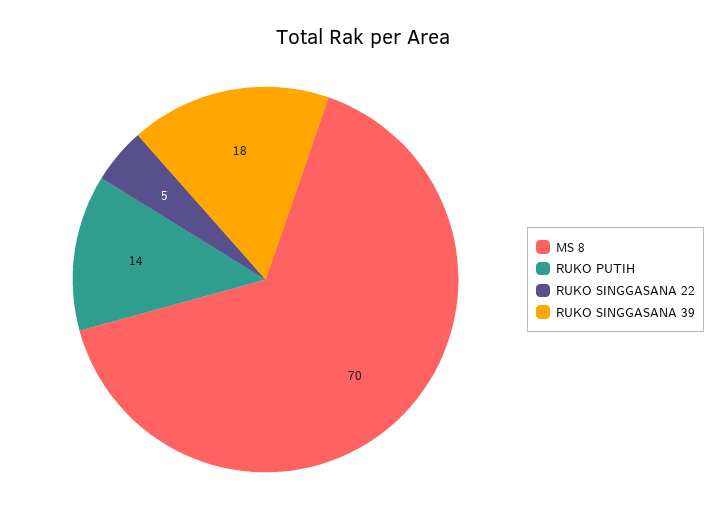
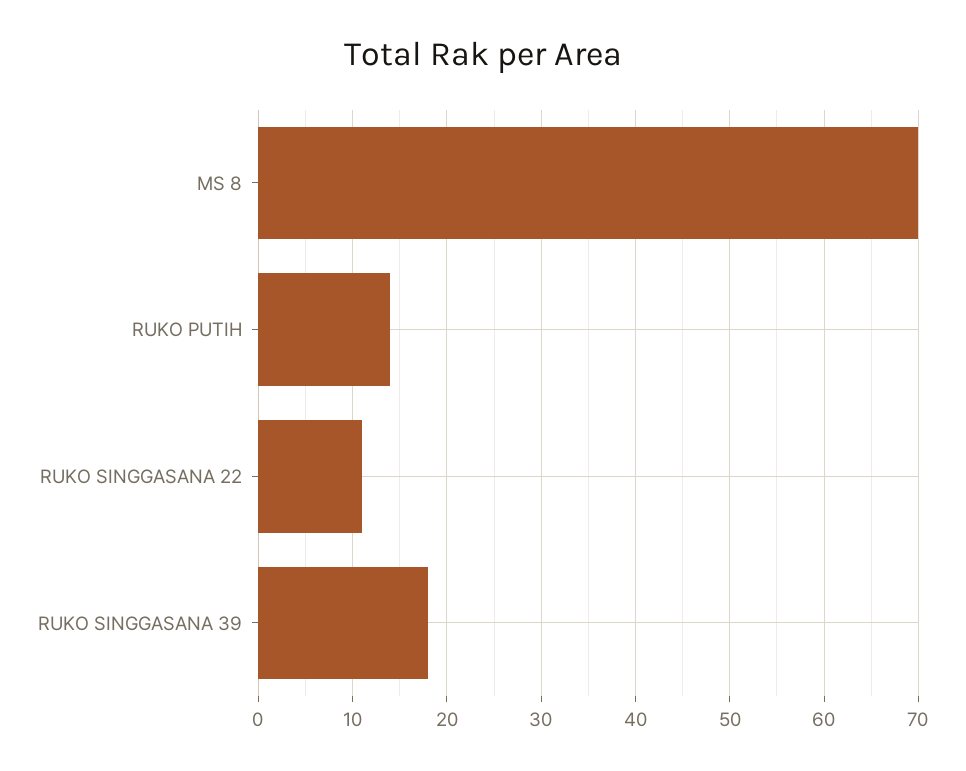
RUKO SINGGASANA 22: 5 -> 11

